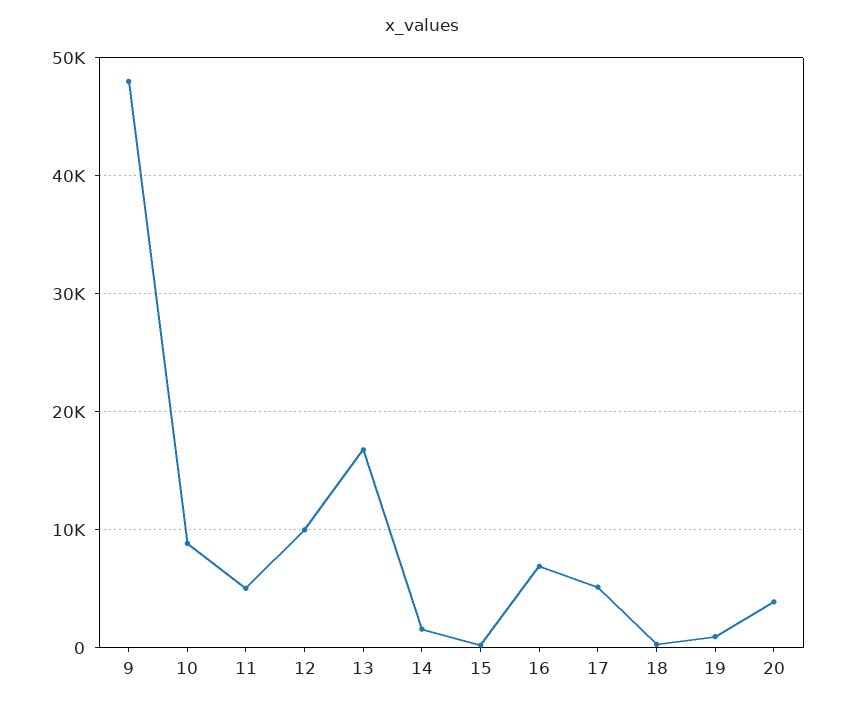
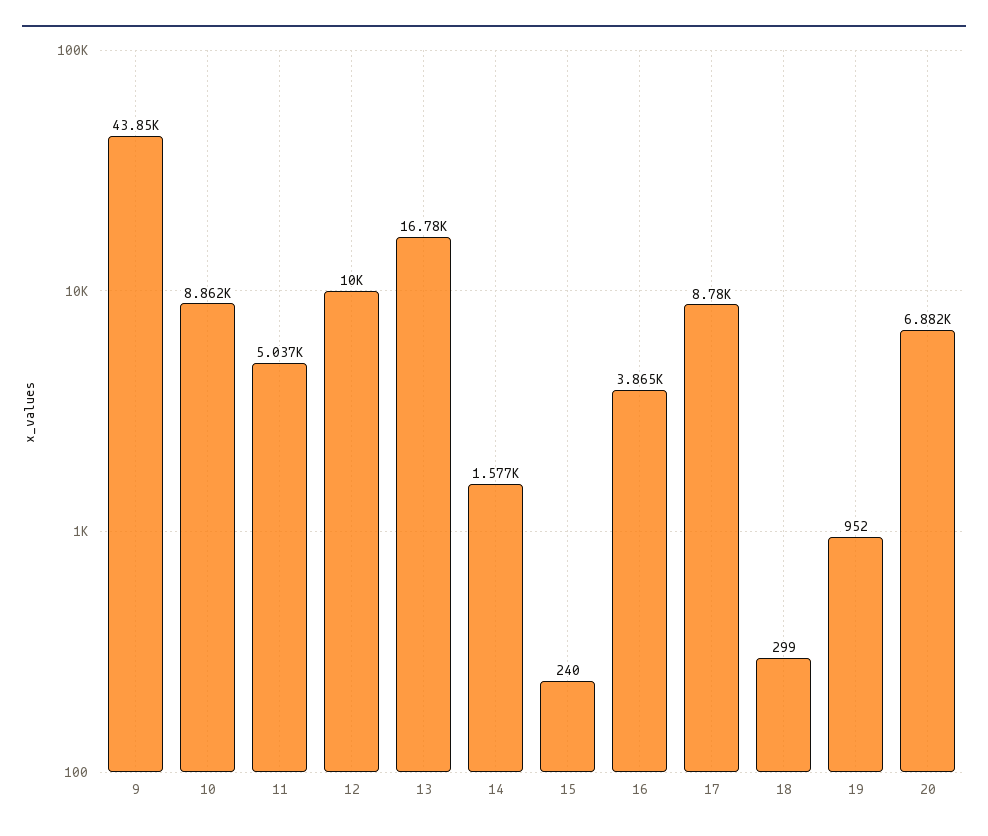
9: 48000 -> 43850
16: 7000 -> 3865
17: 5000 -> 8780
20: 4000 -> 6882

